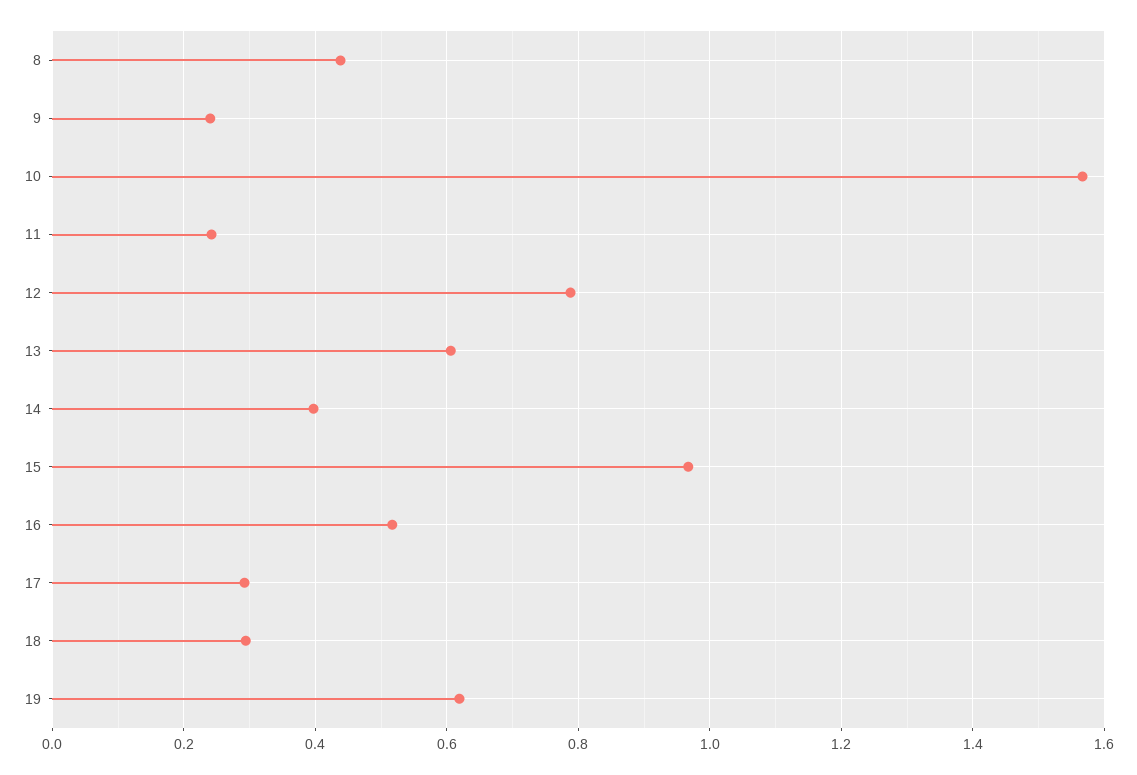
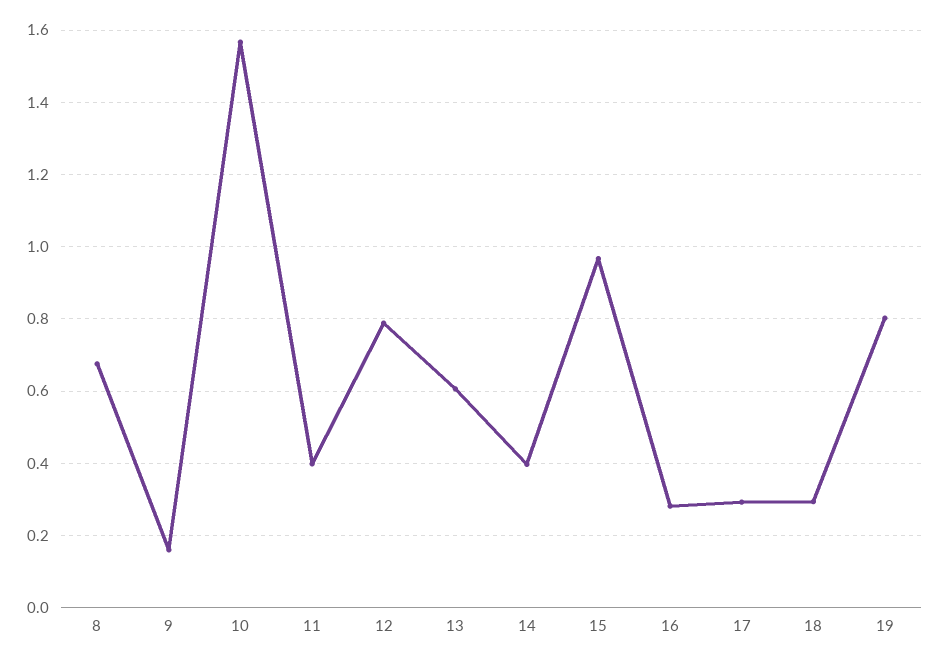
8: 0.44 -> 0.68
9: 0.24 -> 0.16
11: 0.24 -> 0.4
16: 0.52 -> 0.28
19: 0.62 -> 0.8

